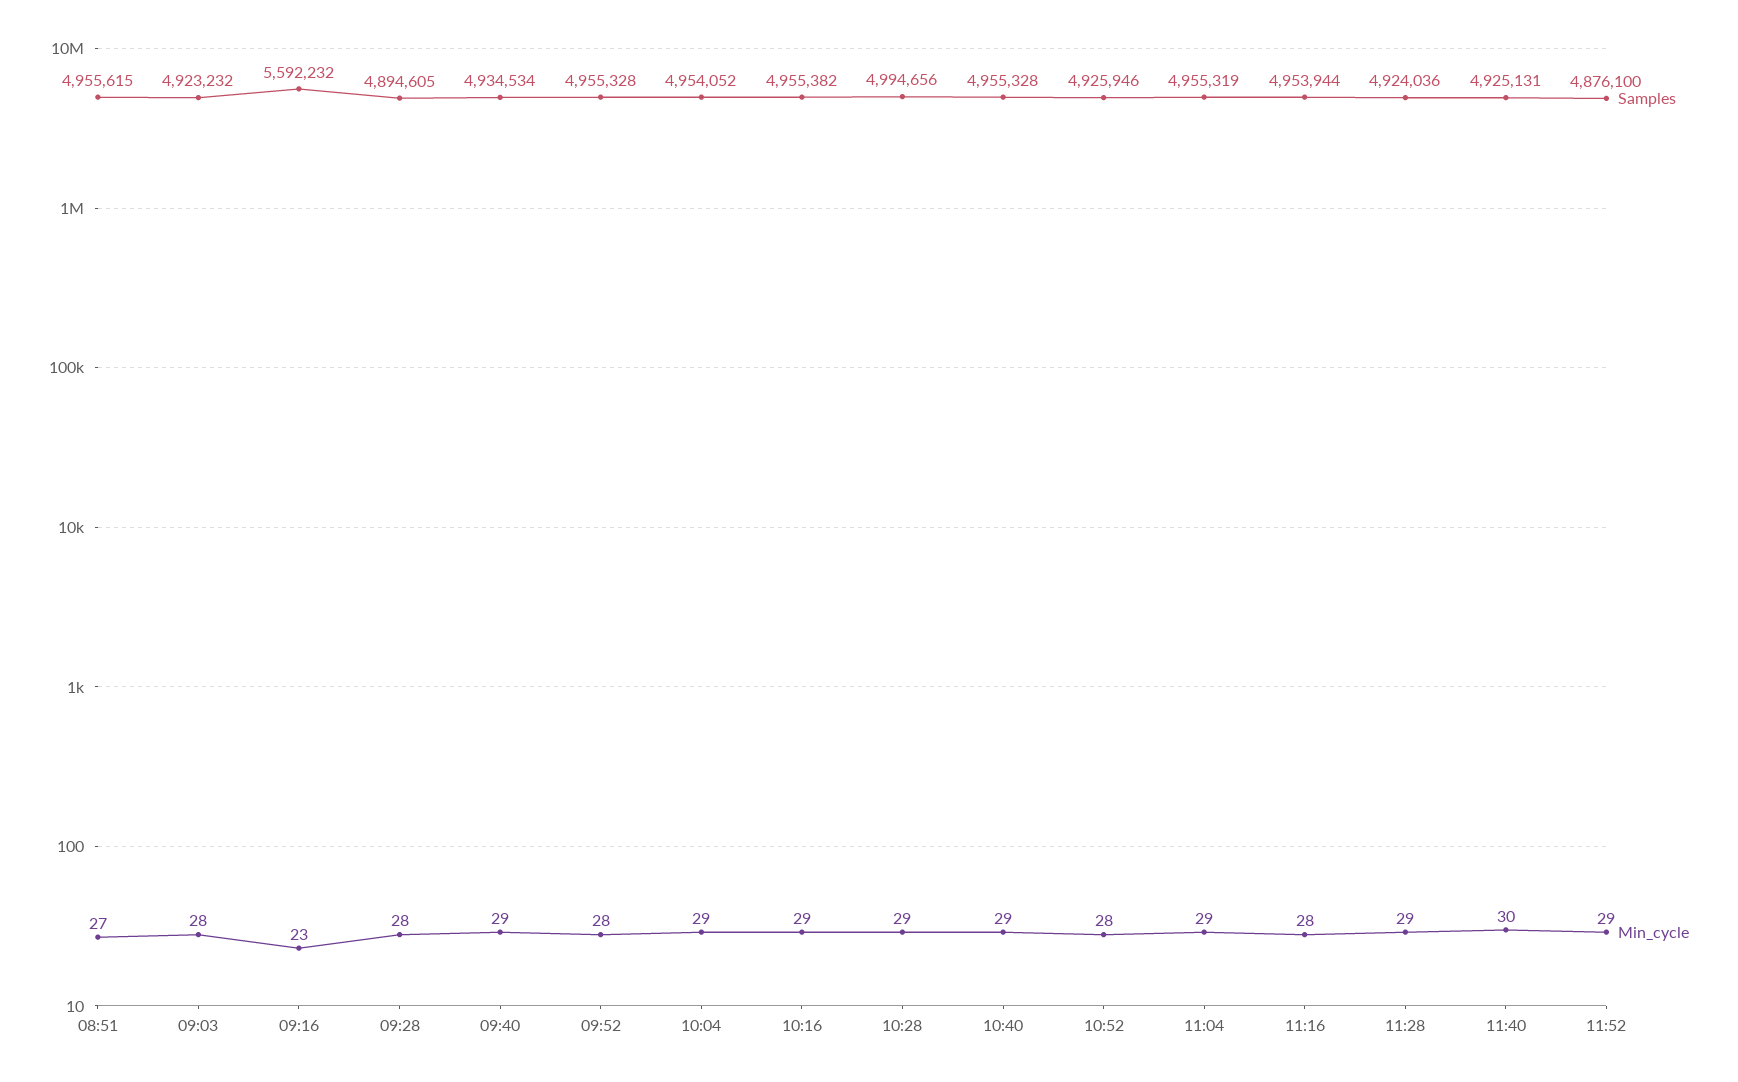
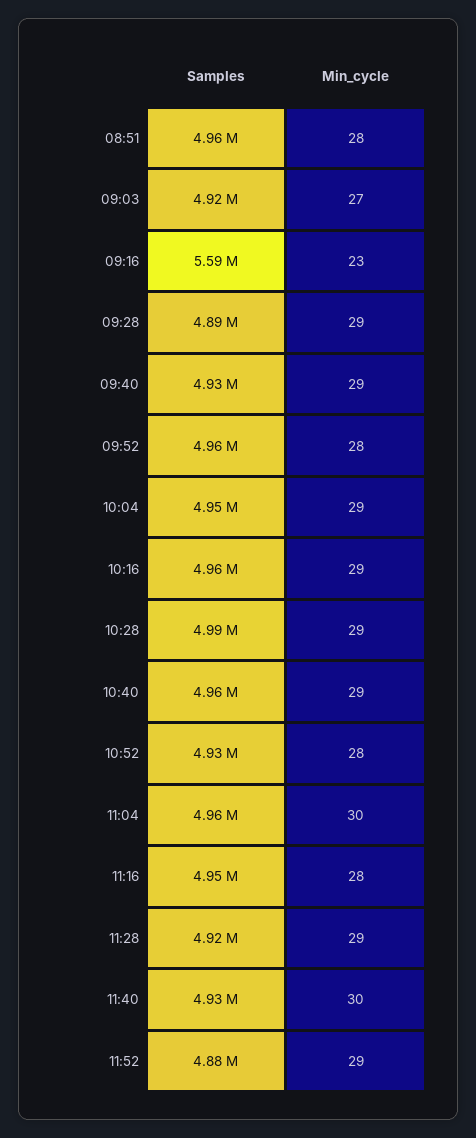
Min_cycle, 08:51: 27 -> 28
Min_cycle, 09:03: 28 -> 27
Min_cycle, 09:28: 28 -> 29
Min_cycle, 11:04: 29 -> 30

